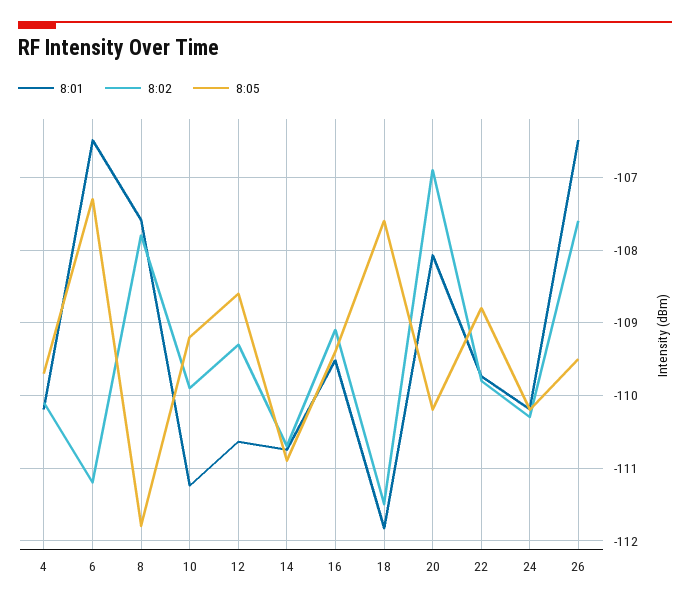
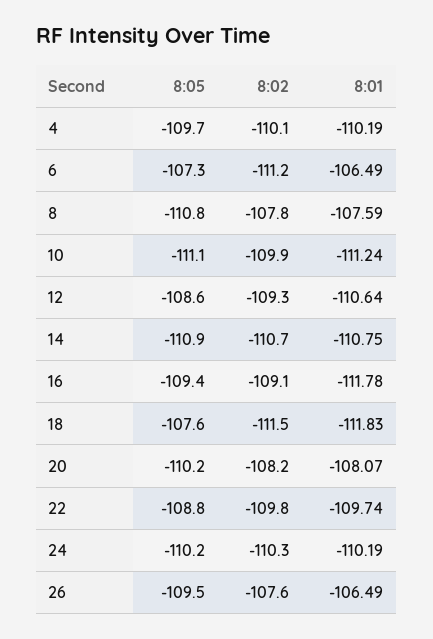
8:05, 8: -111.8 -> -110.8
8:05, 10: -109.2 -> -111.1
8:01, 16: -109.5 -> -111.78
8:02, 20: -106.9 -> -108.2

